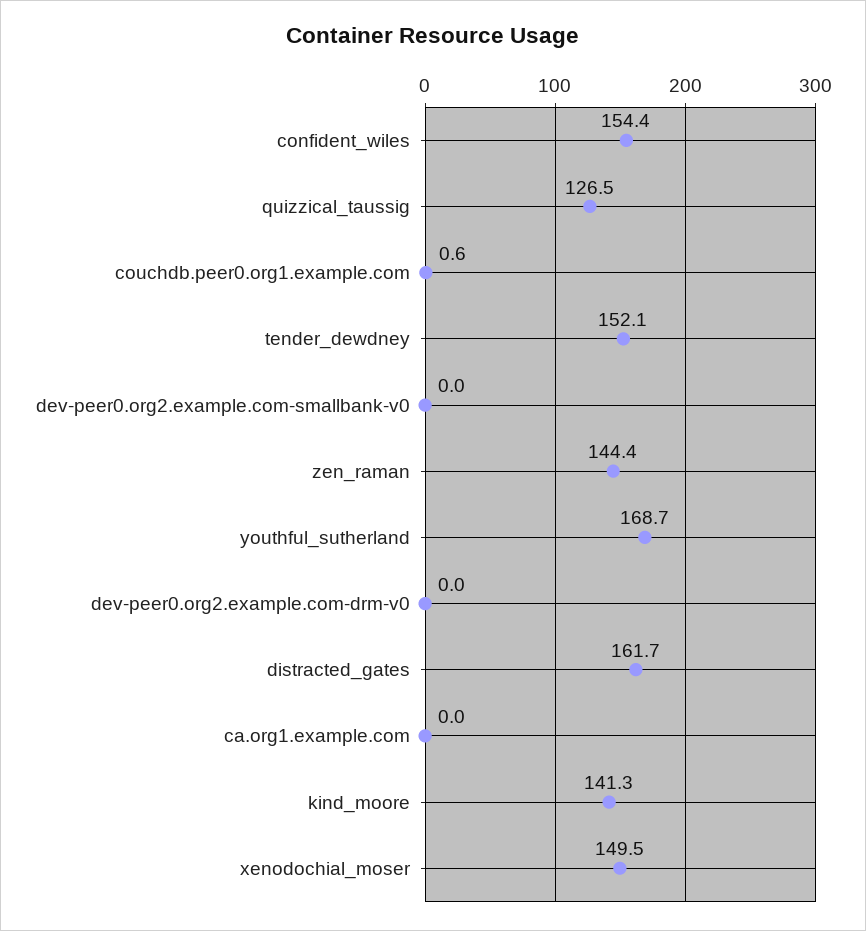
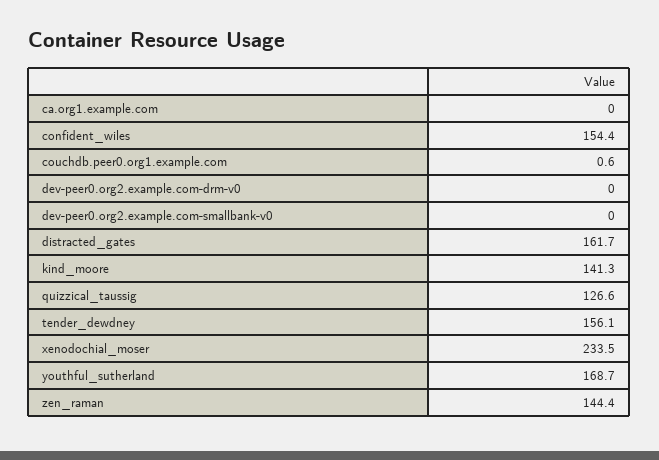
quizzical_taussig: 126.5 -> 126.6
tender_dewdney: 152.1 -> 156.1
xenodochial_moser: 149.5 -> 233.5

